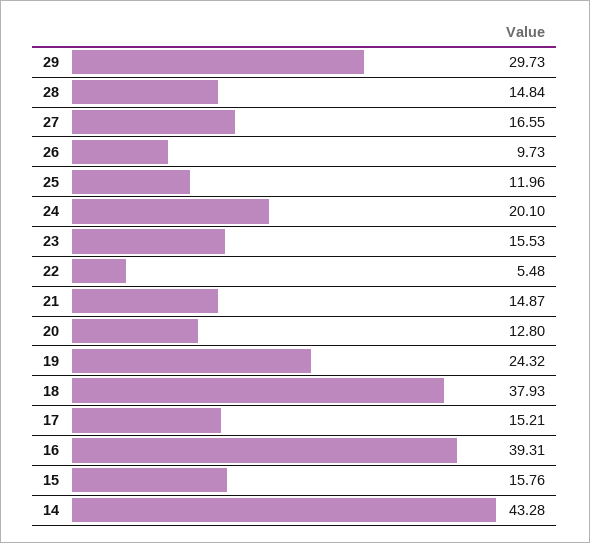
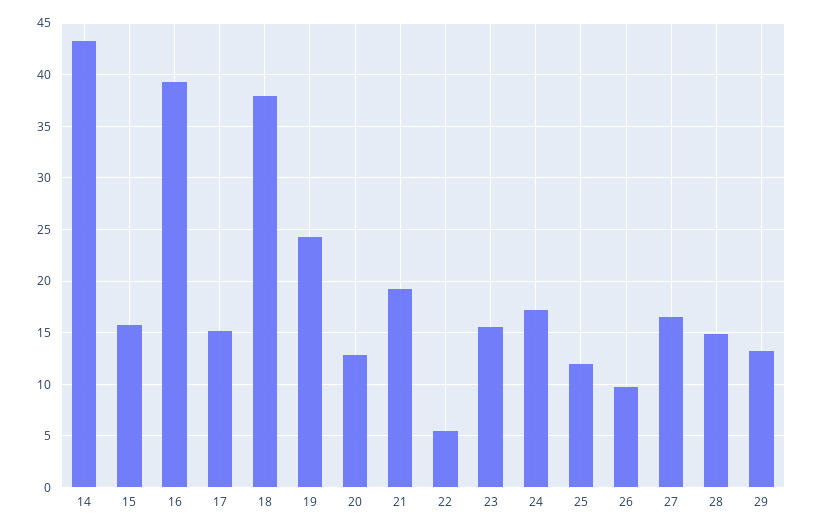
29: 29.73 -> 13
24: 20.1 -> 17
21: 14.87 -> 19

